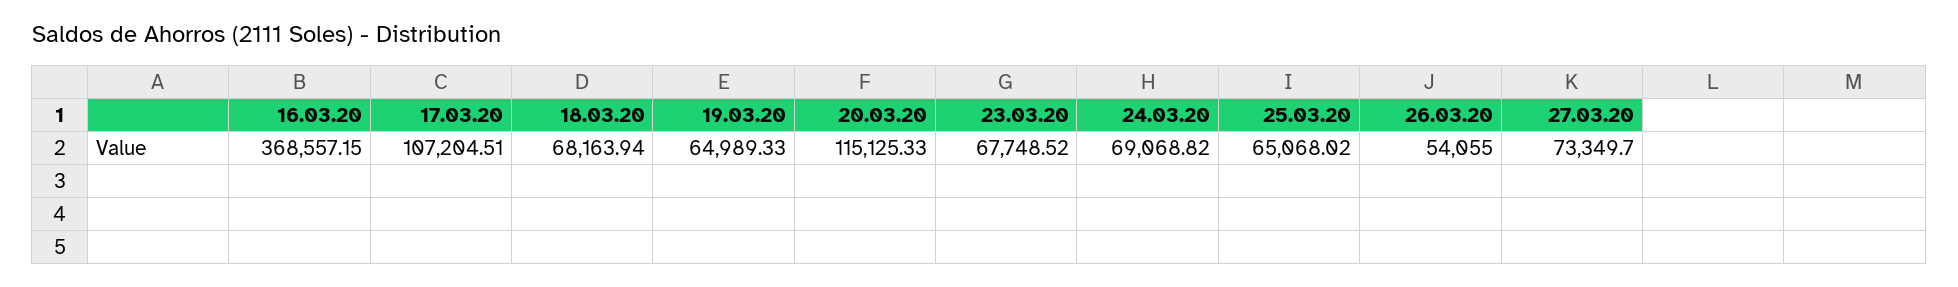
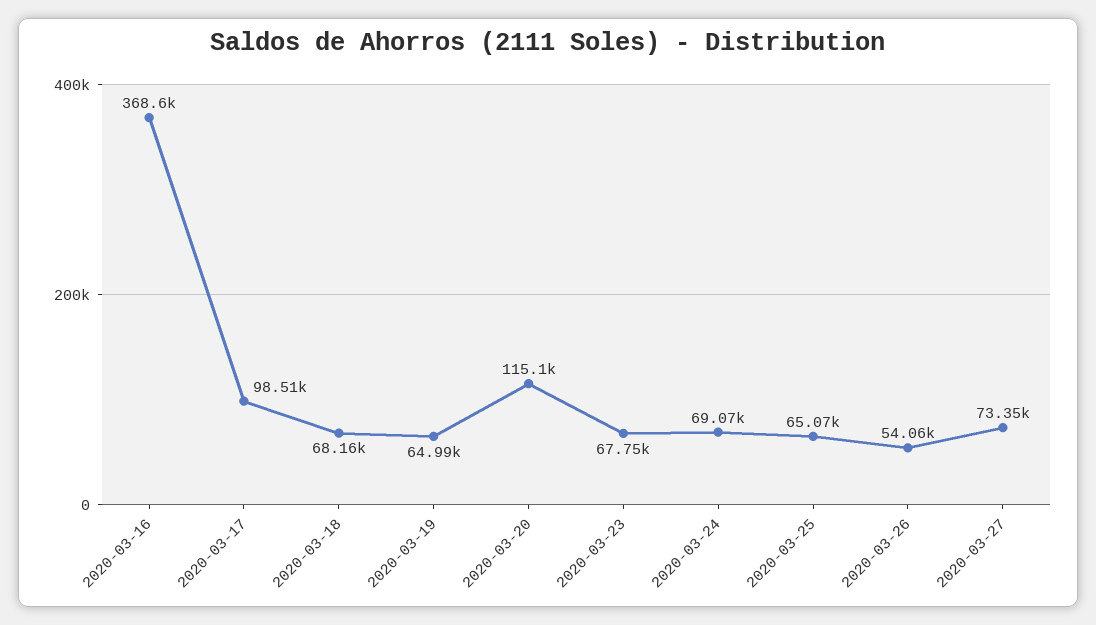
17.03.20: 107204.51 -> 98510

